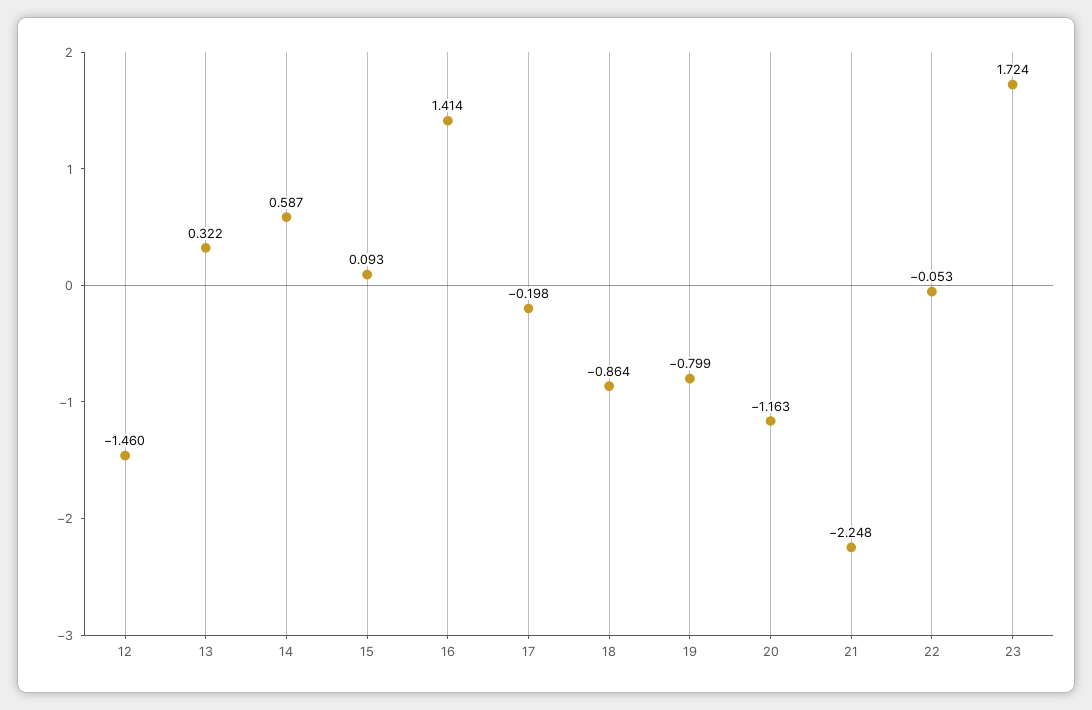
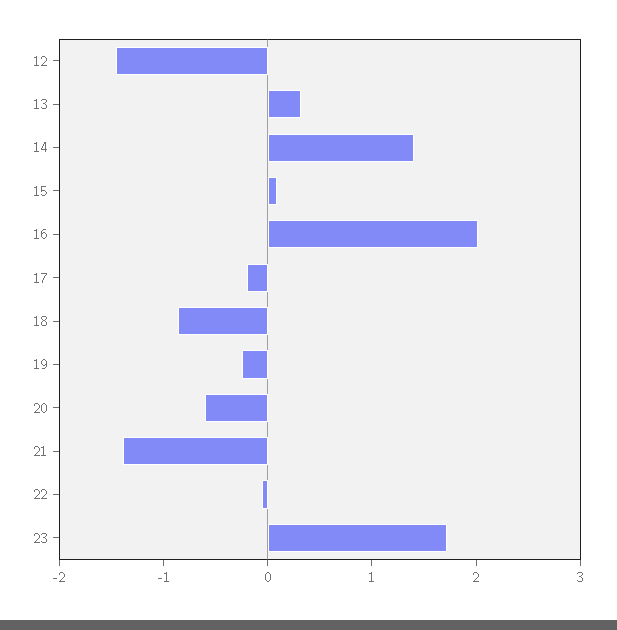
14: 0.587 -> 1.4
16: 1.414 -> 2
19: -0.799 -> -0.2
20: -1.163 -> -0.6
21: -2.248 -> -1.4

